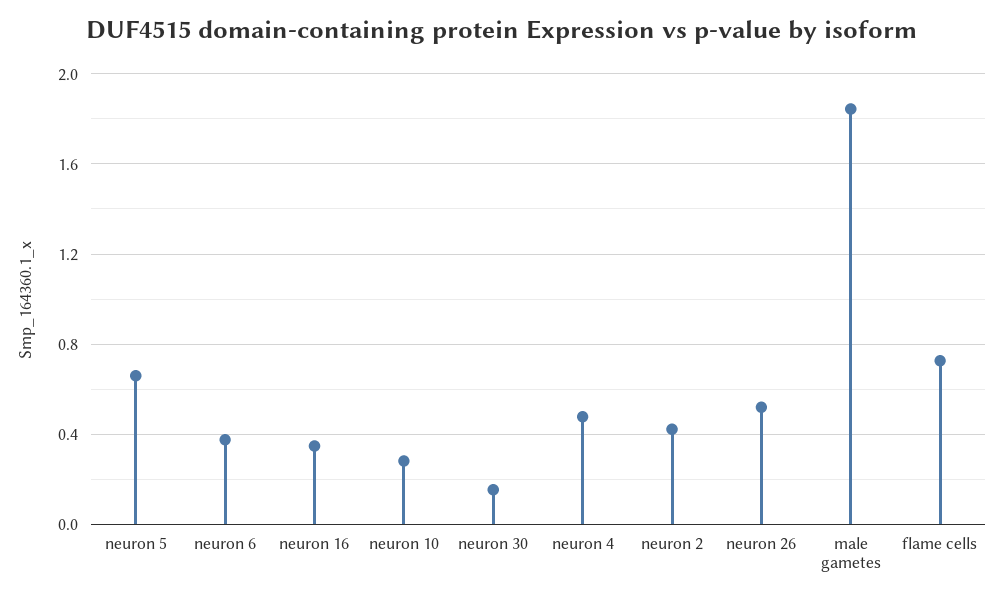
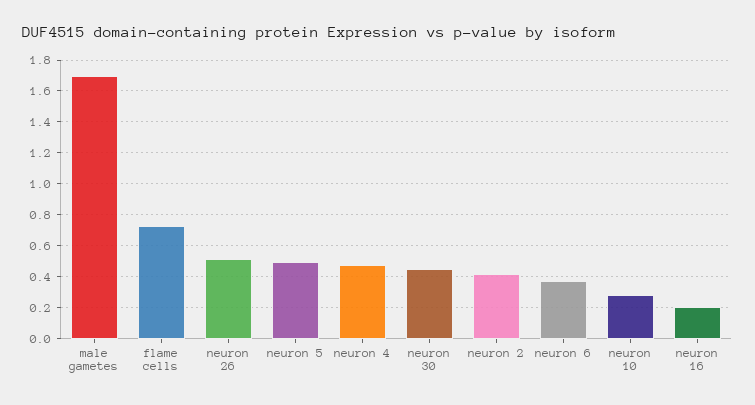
neuron 5: 0.65 -> 0.5
neuron 16: 0.35 -> 0.2
neuron 30: 0.15 -> 0.45
male gametes: 1.85 -> 1.7

